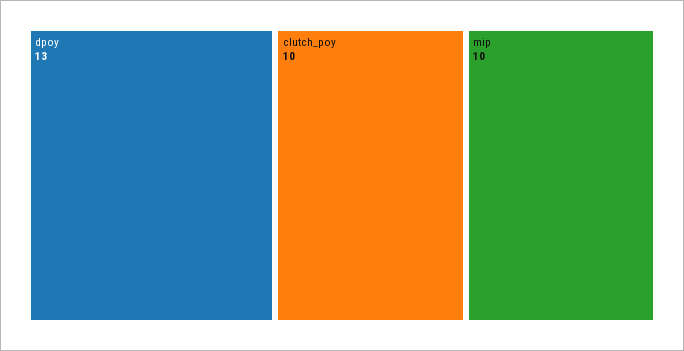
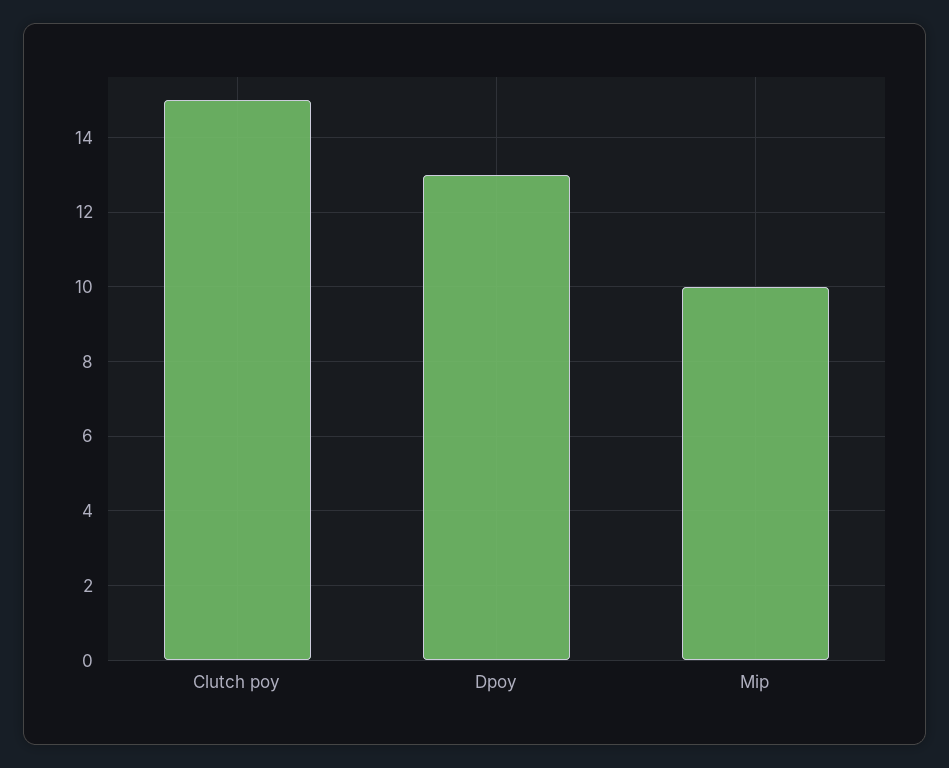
clutch_poy: 10 -> 15

